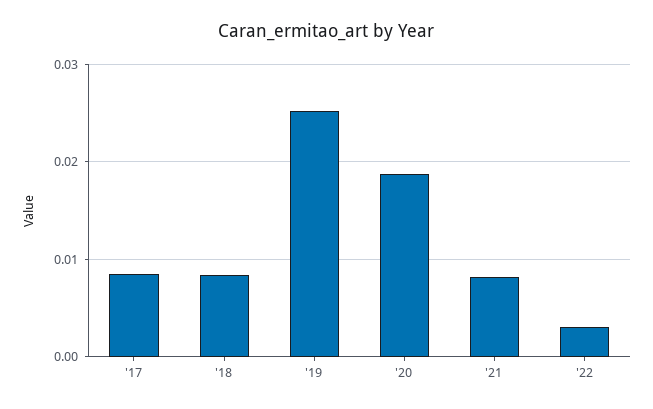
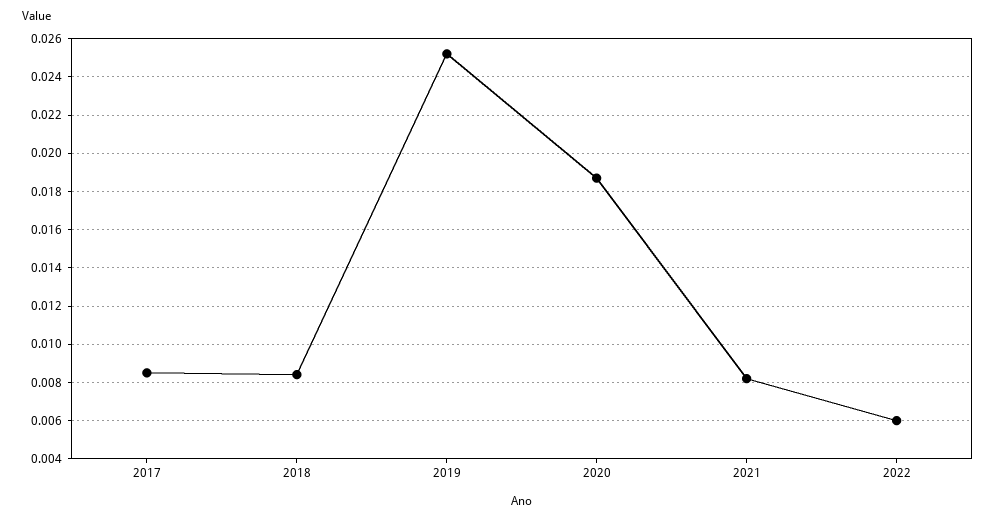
'22: 0.003 -> 0.006

